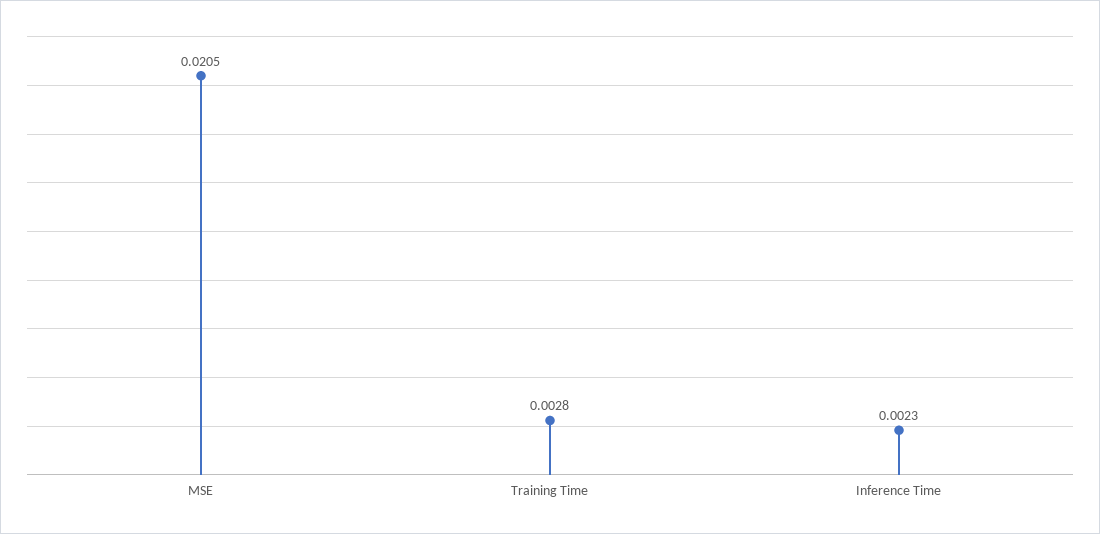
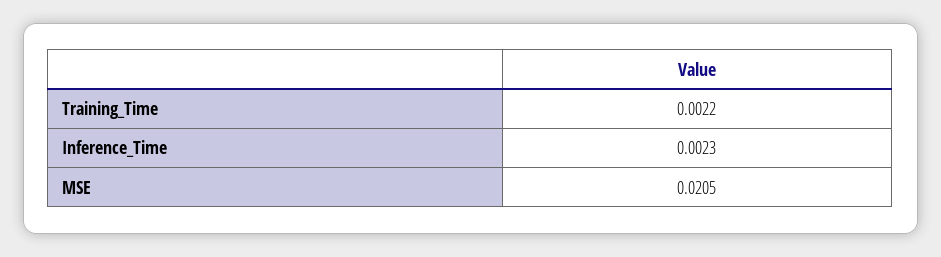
Training Time: 0.0028 -> 0.0022

